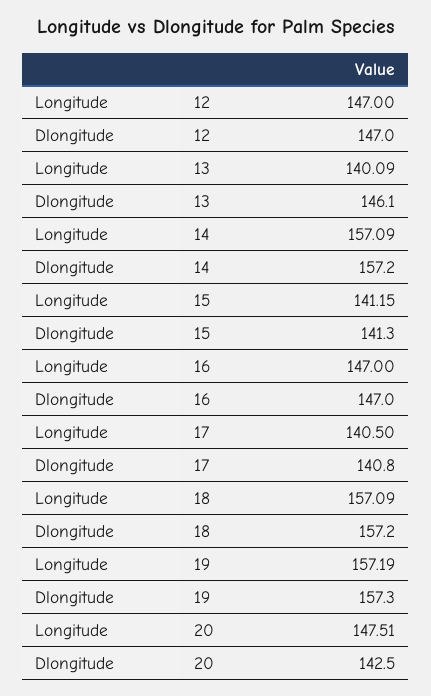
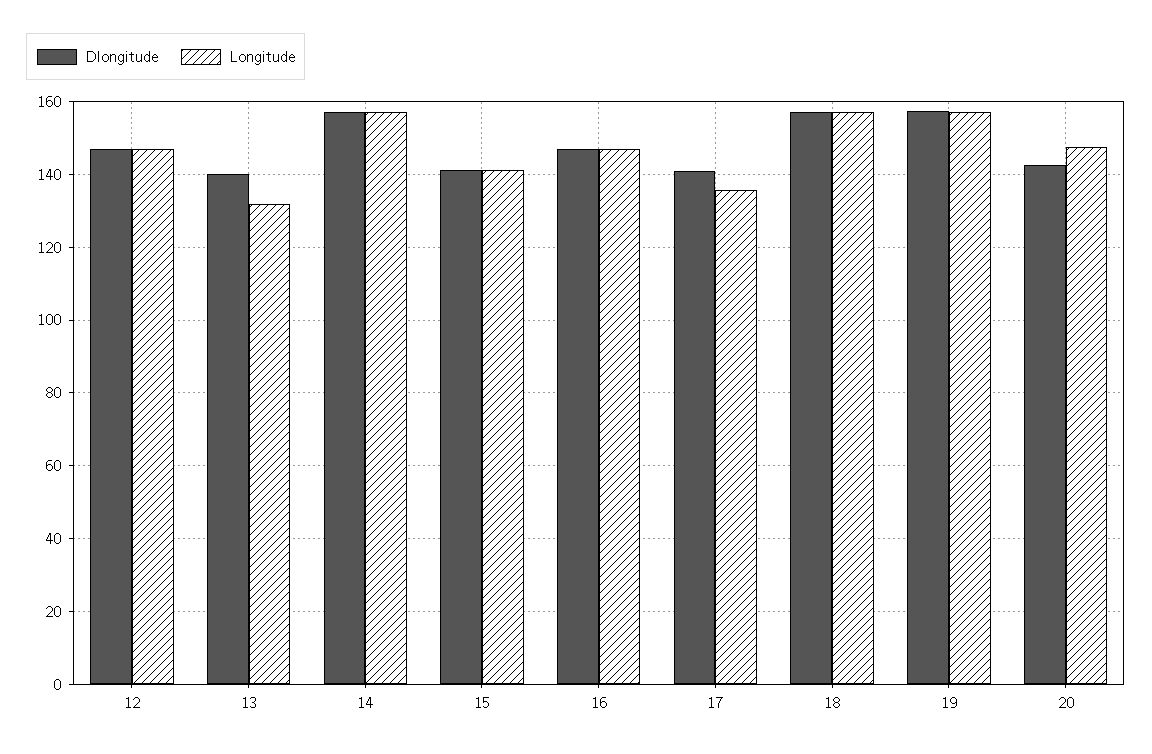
Longitude, 13: 140.09 -> 132
Dlongitude, 13: 146.1 -> 140
Longitude, 17: 140.5 -> 136

